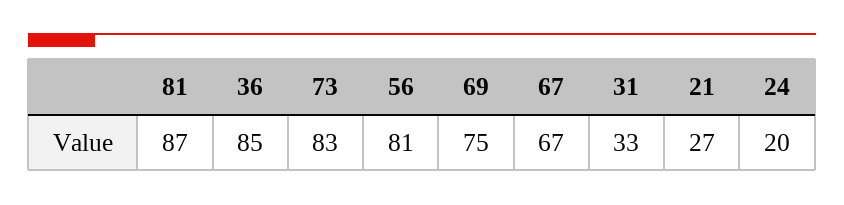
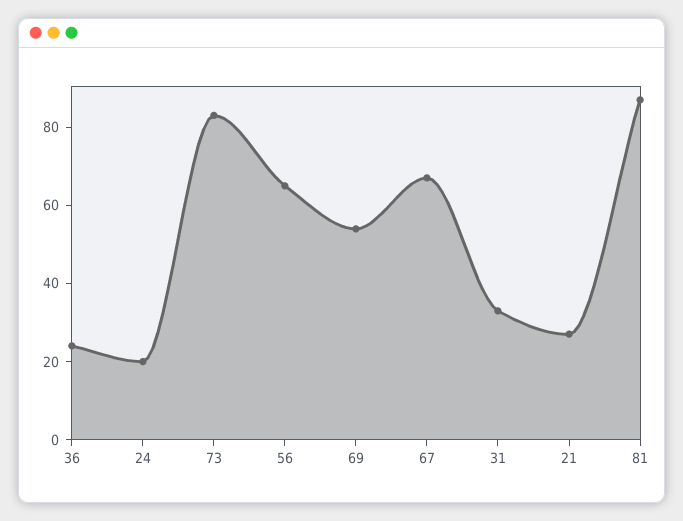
36: 85 -> 25
56: 81 -> 65
69: 75 -> 55

